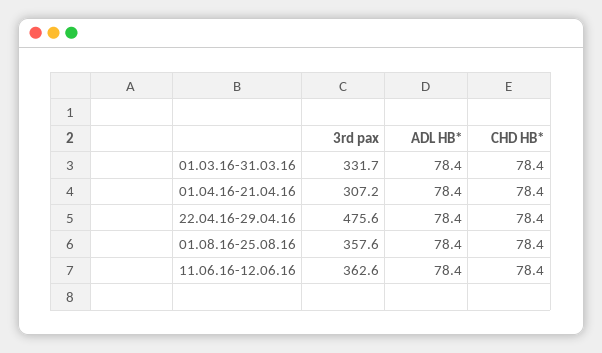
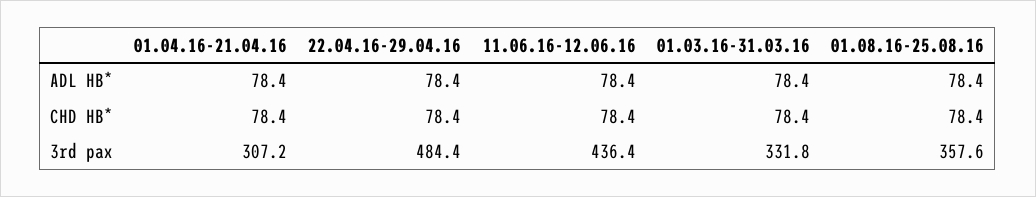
3rd pax, 01.03.16-31.03.16: 331.7 -> 331.8
3rd pax, 22.04.16-29.04.16: 475.6 -> 484.4
3rd pax, 11.06.16-12.06.16: 362.6 -> 436.4

